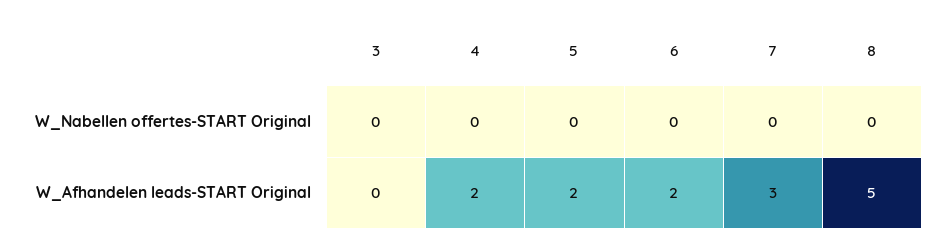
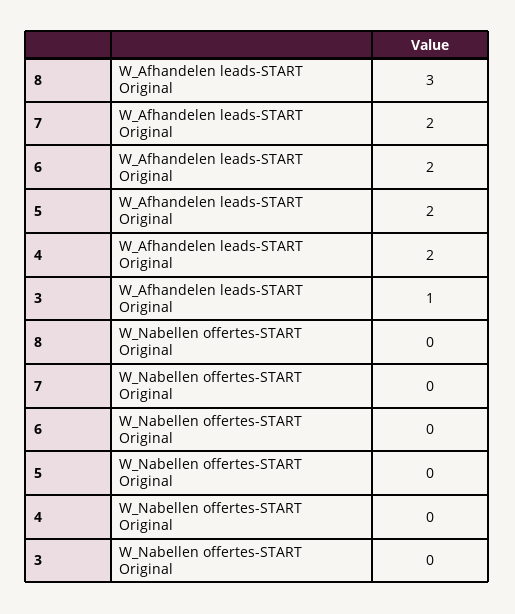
3, W_Afhandelen leads-START Original: 0 -> 1
7, W_Afhandelen leads-START Original: 3 -> 2
8, W_Afhandelen leads-START Original: 5 -> 3

